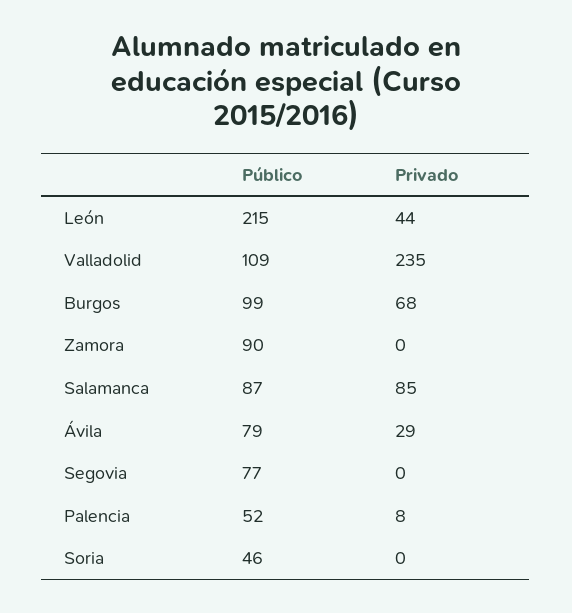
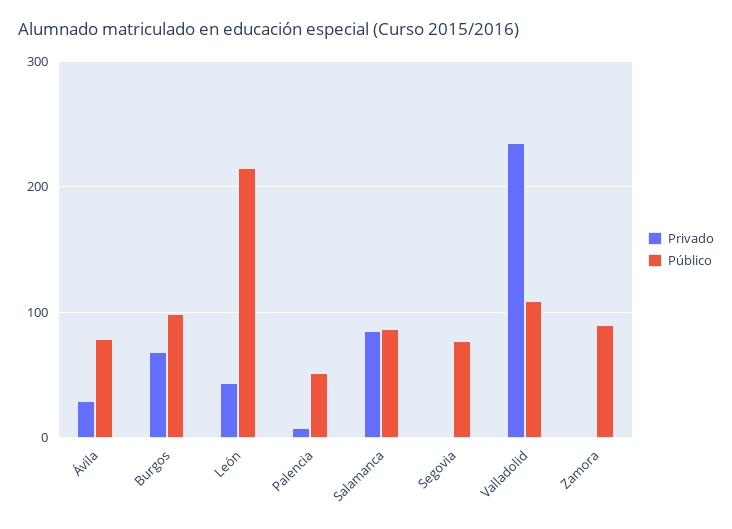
Público, Soria: 46 -> none
Privado, Soria: 0 -> none

